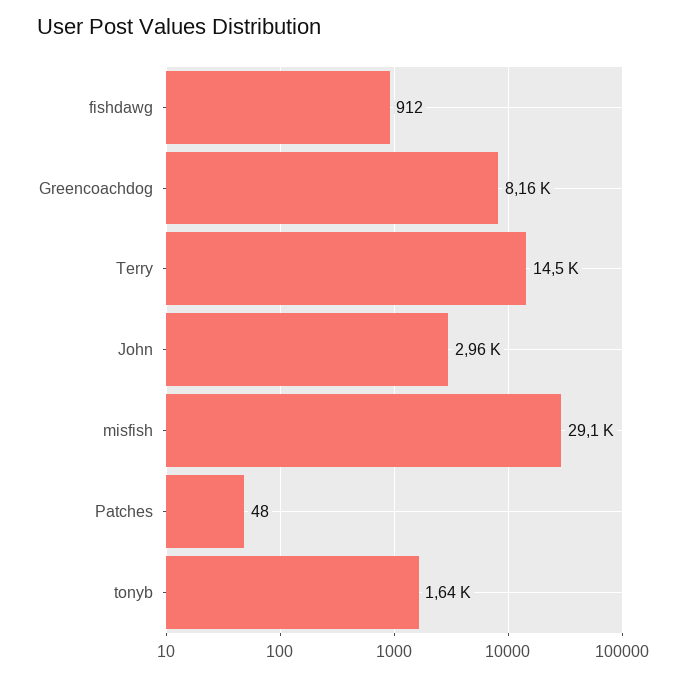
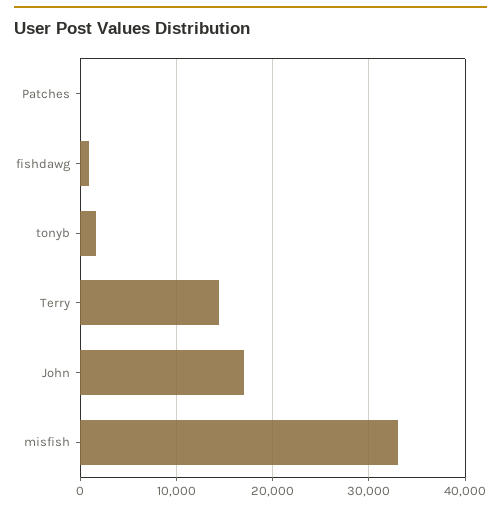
Greencoachdog: 8160 -> none
John: 2960 -> 17000
misfish: 29100 -> 33000

